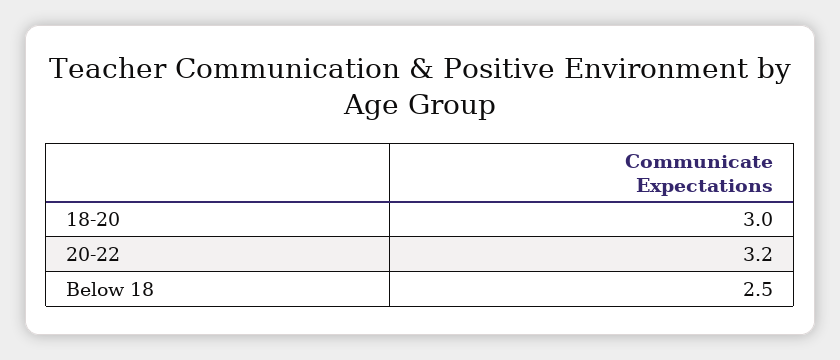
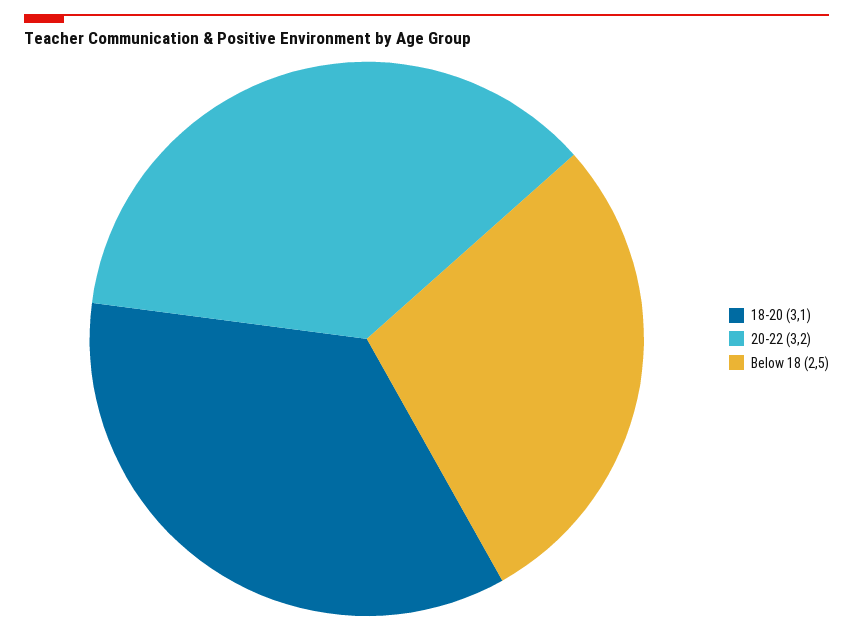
18-20: 3 -> 3.1

